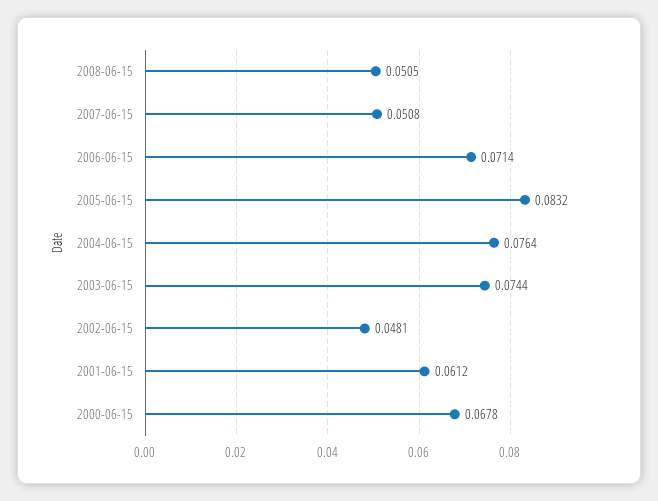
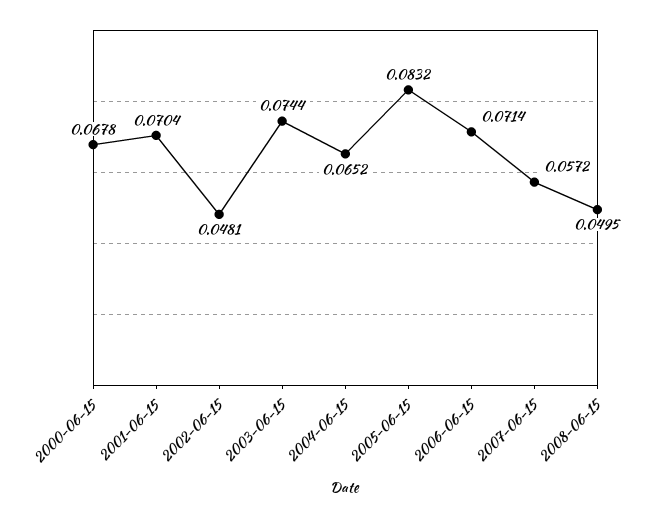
2008-06-15: 0.0505 -> 0.0495
2007-06-15: 0.0508 -> 0.0572
2004-06-15: 0.0764 -> 0.0652
2001-06-15: 0.0612 -> 0.0704

